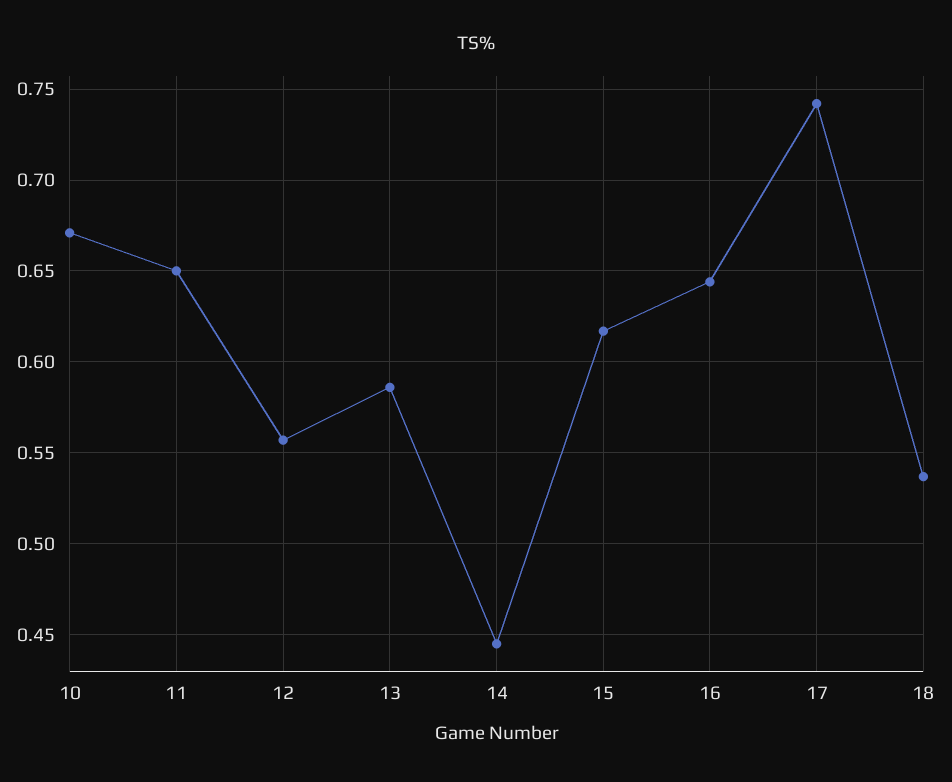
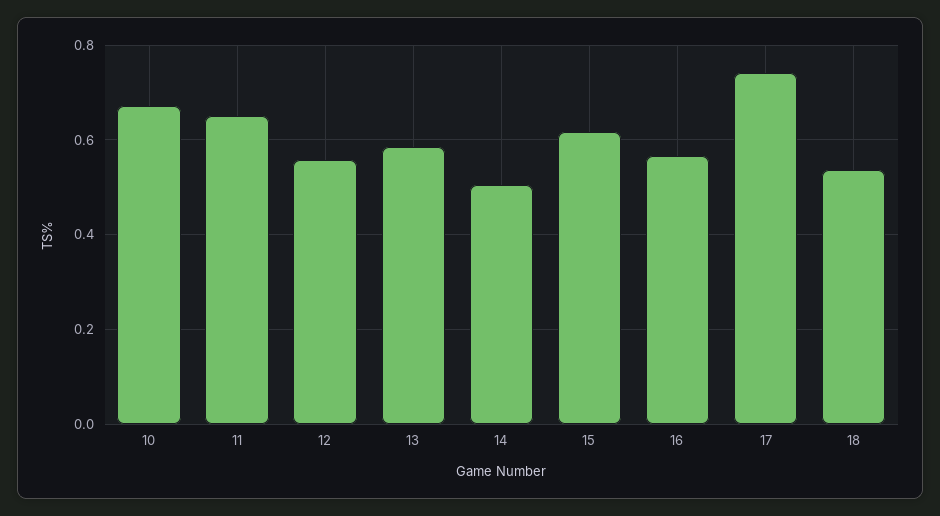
14: 0.445 -> 0.5
16: 0.645 -> 0.56

